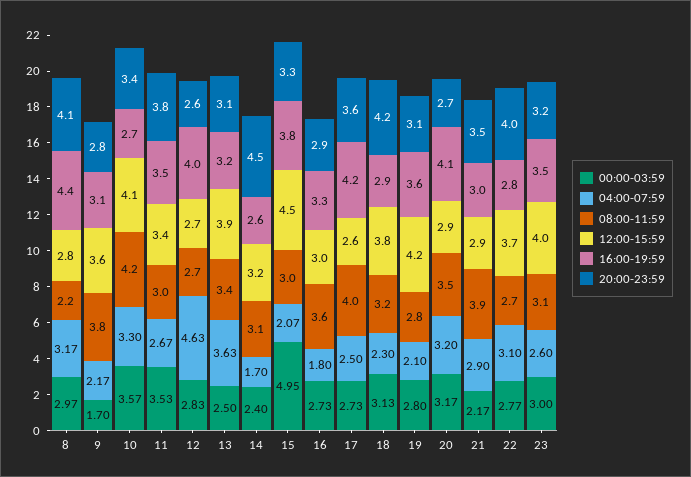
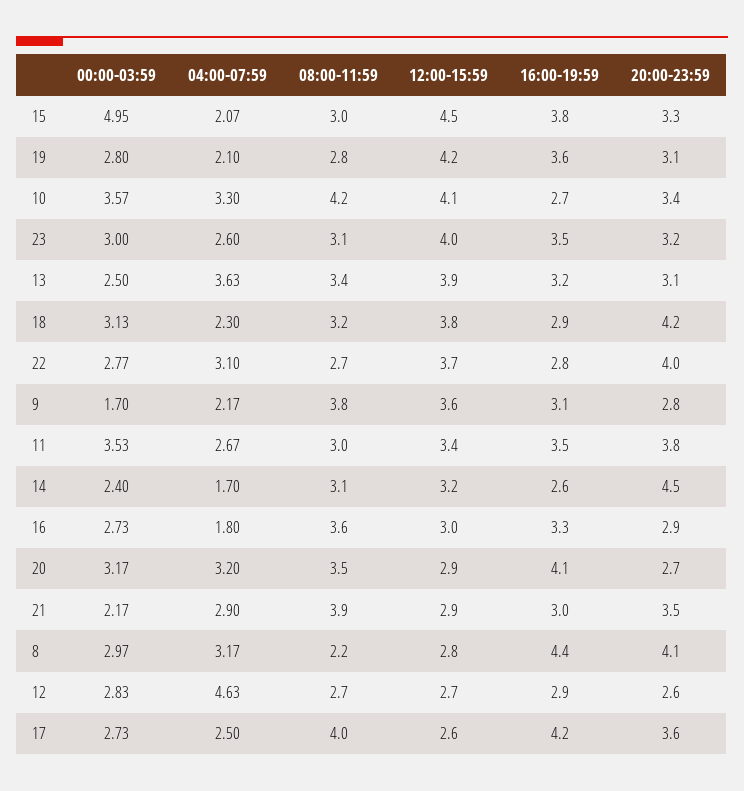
16:00-19:59, 12: 4 -> 2.9

